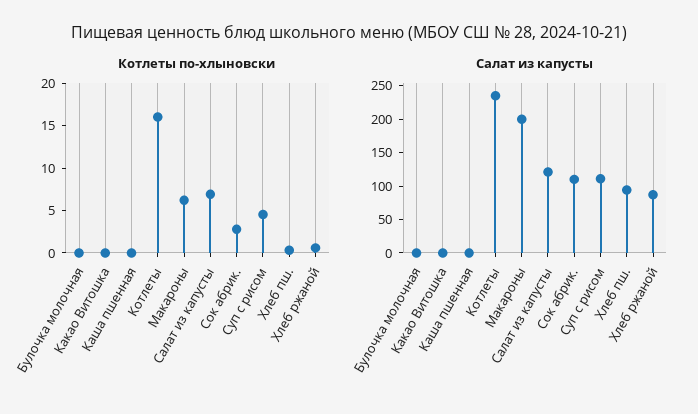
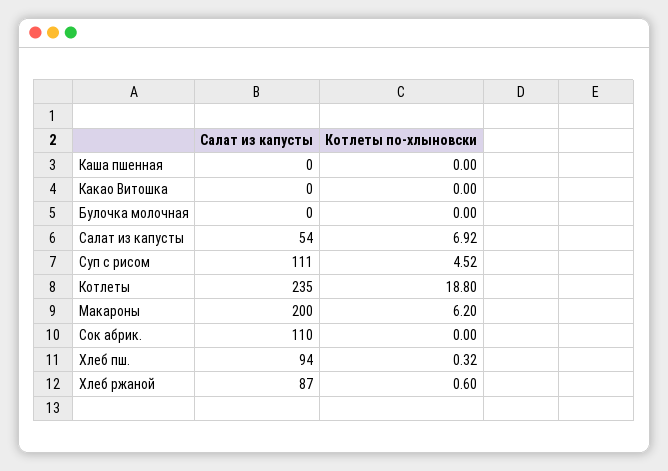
Котлеты по-хлыновски, Котлеты: 16 -> 18.8
Котлеты по-хлыновски, Сок абрик.: 3 -> 0
Салат из капусты, Салат из капусты: 125 -> 54

